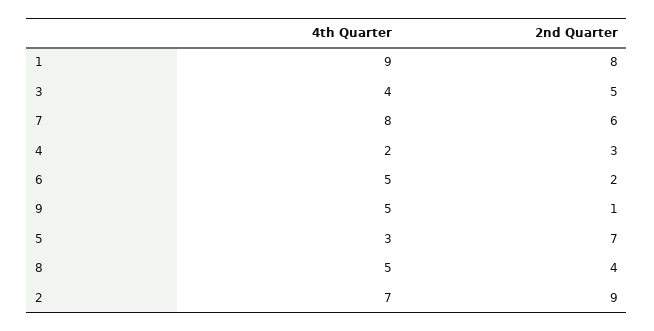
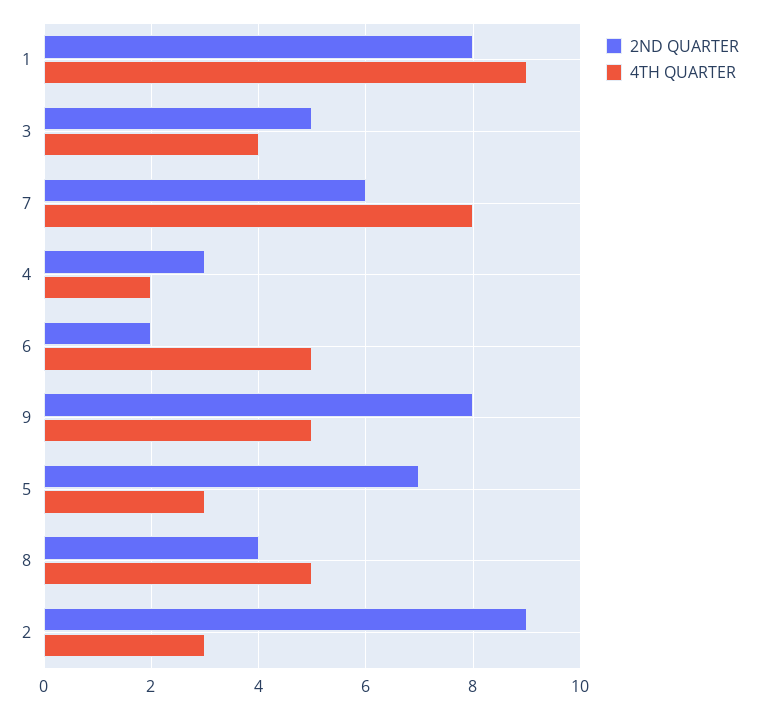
2nd Quarter, 9: 1 -> 8
4th Quarter, 2: 7 -> 3

